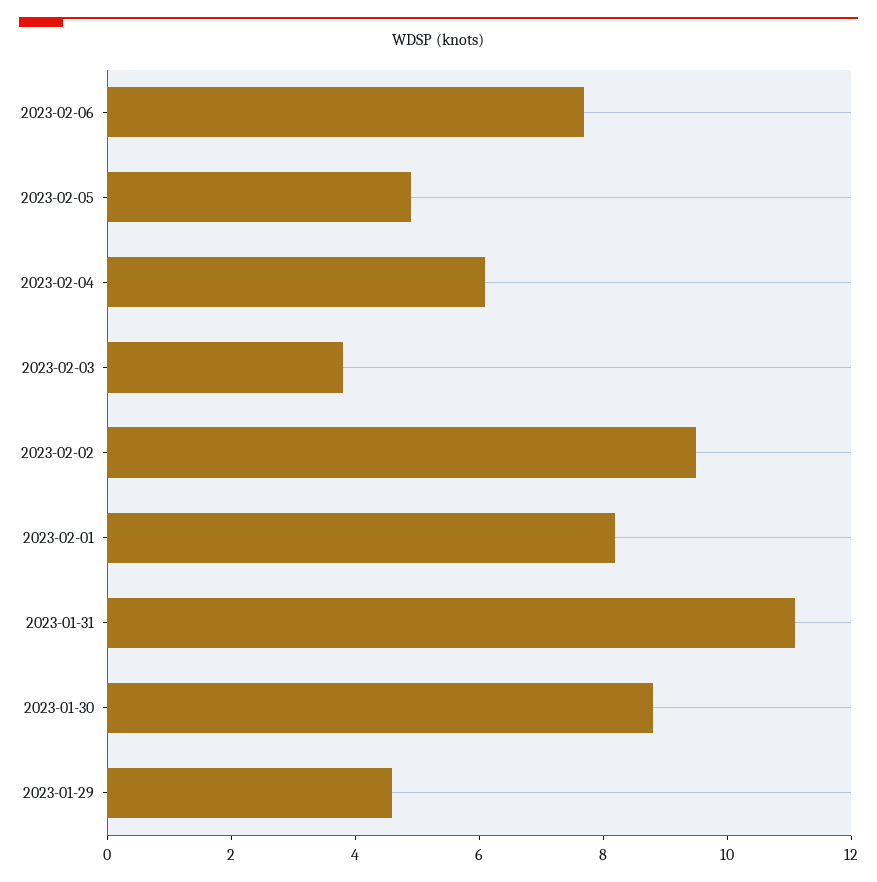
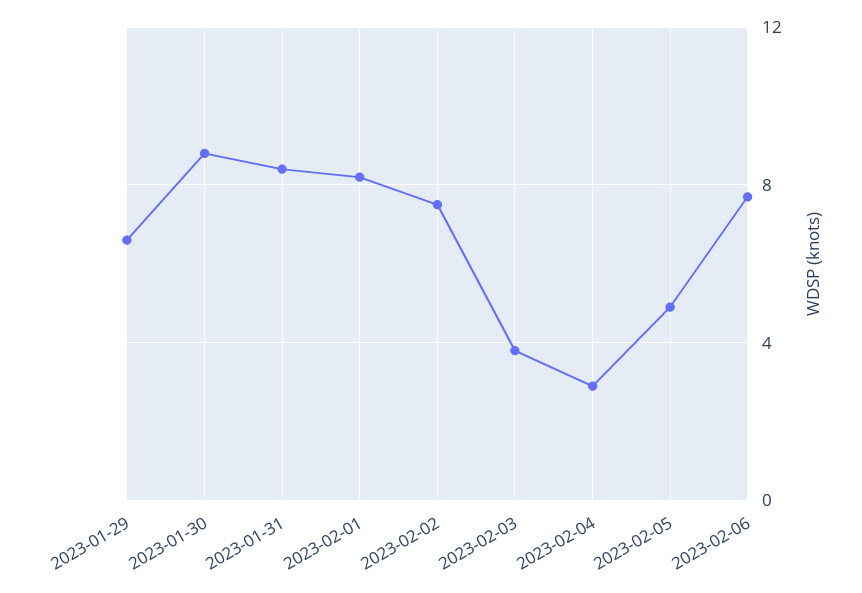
2023-02-04: 6 -> 3
2023-02-02: 9.5 -> 7.5
2023-01-31: 11 -> 8.5
2023-01-29: 4.5 -> 6.5

